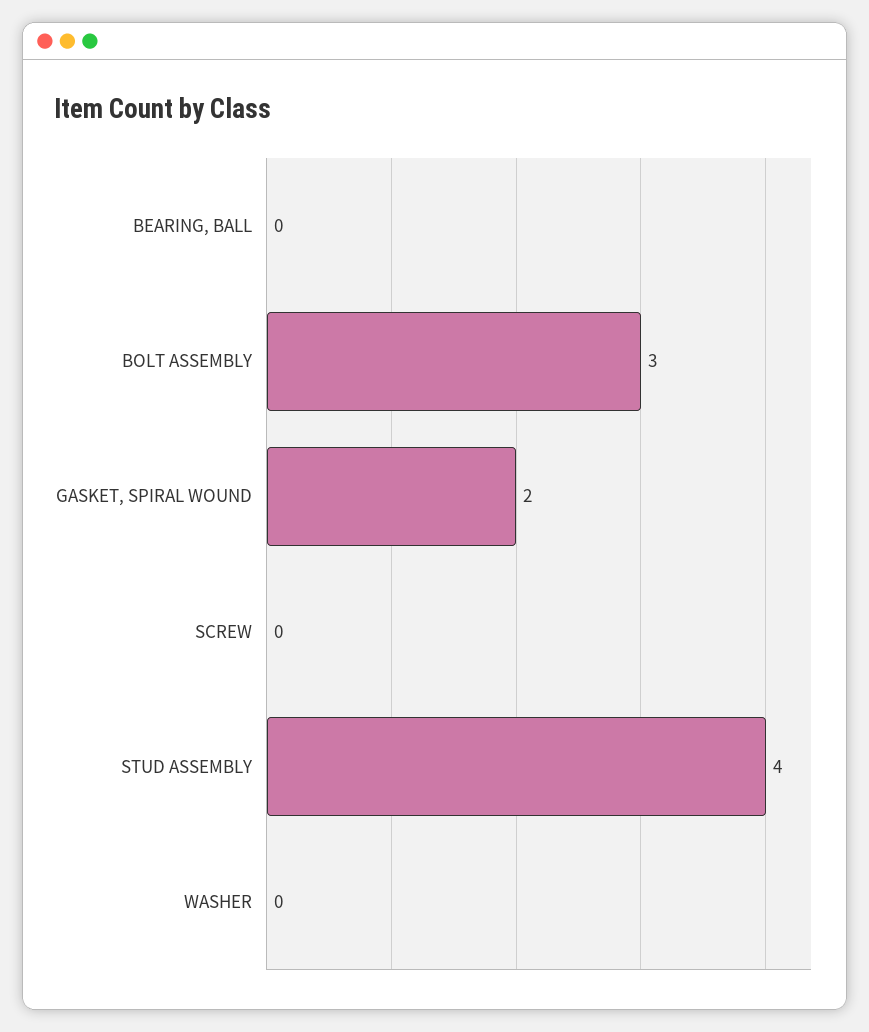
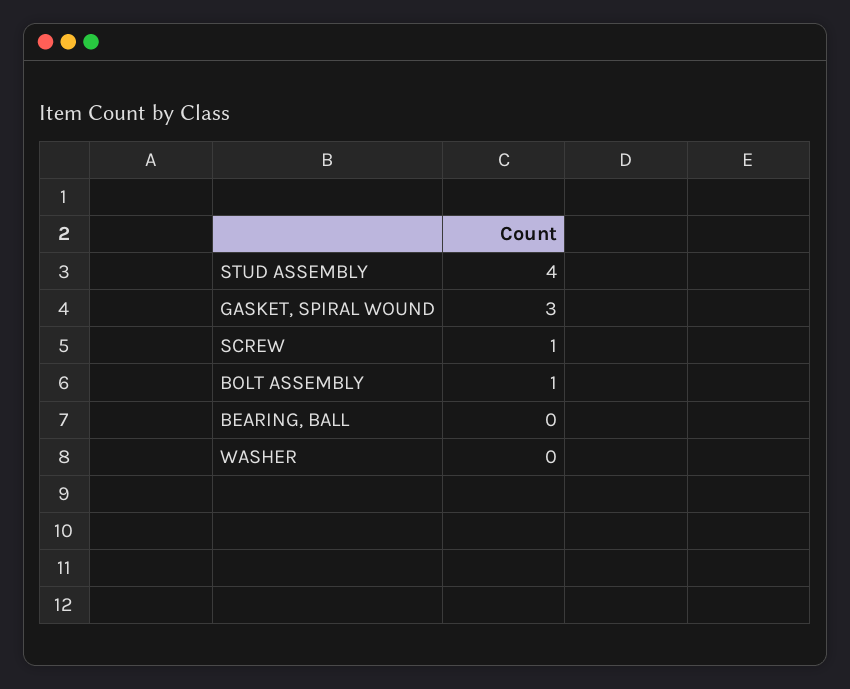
BOLT ASSEMBLY: 3 -> 1
GASKET, SPIRAL WOUND: 2 -> 3
SCREW: 0 -> 1

